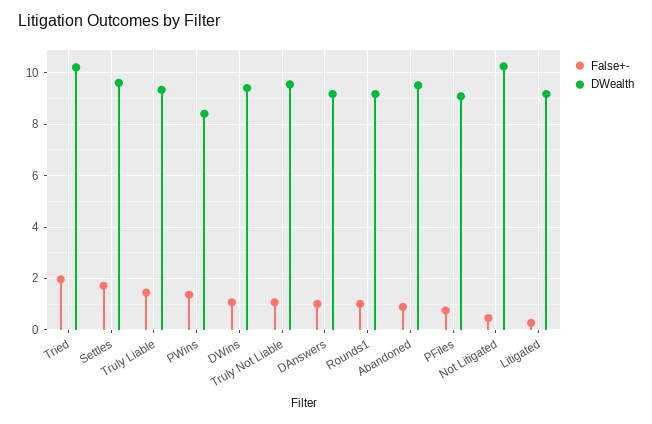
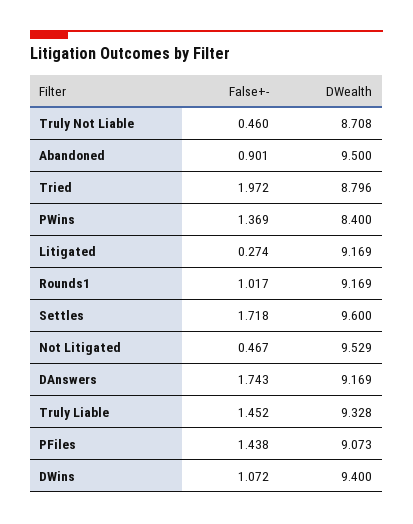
DWealth, Tried: 10.25 -> 8.796
False+-, Truly Not Liable: 1 -> 0.46
DWealth, Truly Not Liable: 9.5 -> 8.708
False+-, DAnswers: 1 -> 1.743
False+-, PFiles: 0.75 -> 1.438
DWealth, Not Litigated: 10.25 -> 9.529

